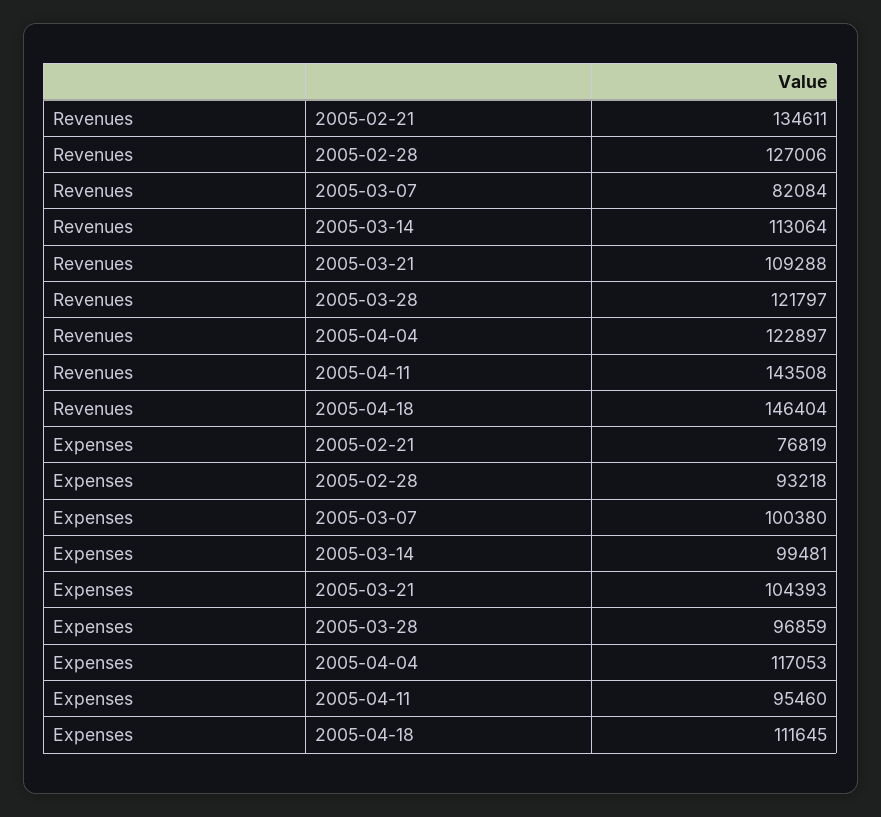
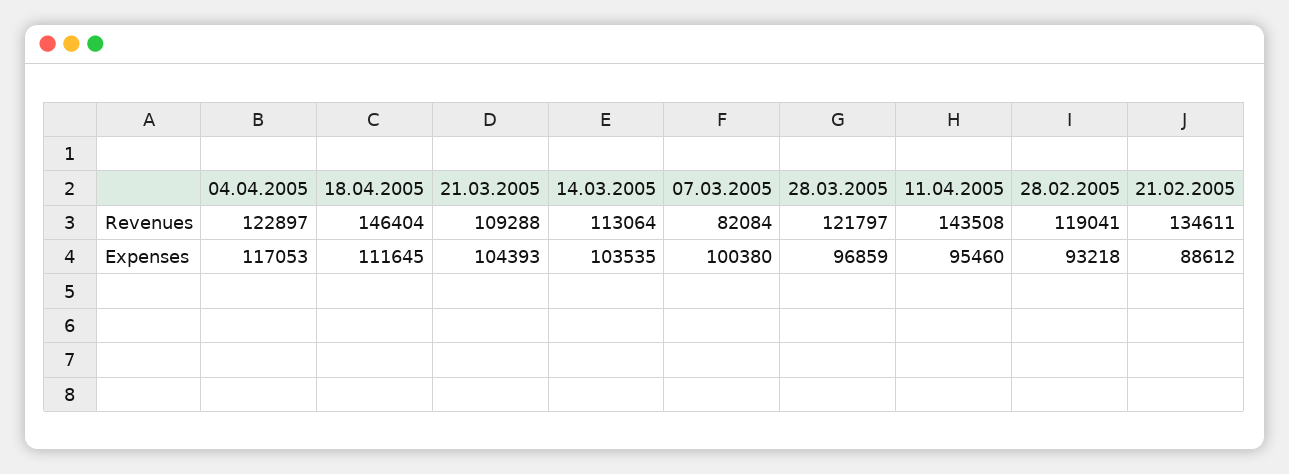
Revenues, 2005-02-28: 127006 -> 119041
Expenses, 2005-02-21: 76819 -> 88612
Expenses, 2005-03-14: 99481 -> 103535

